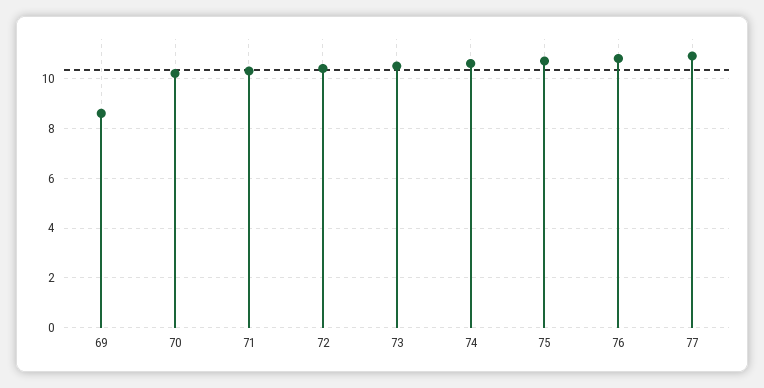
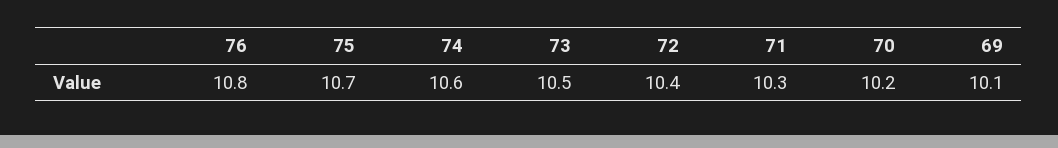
69: 8.5 -> 10.1
77: 11 -> none

